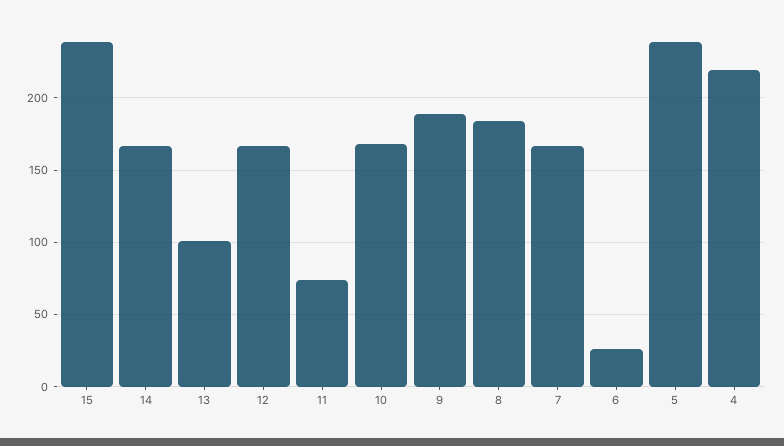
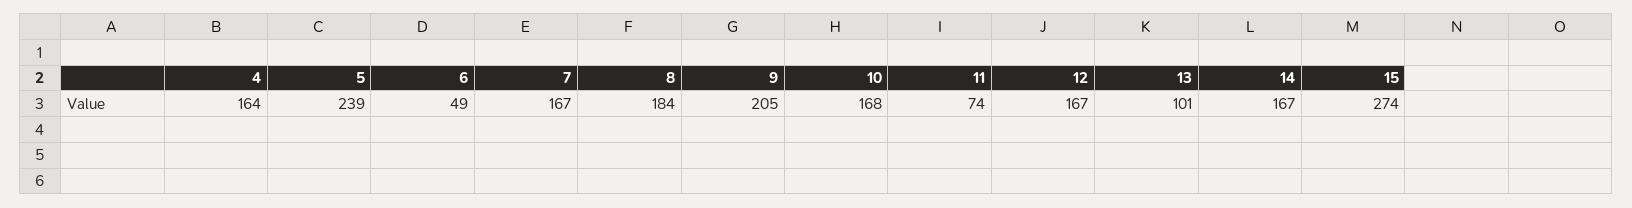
15: 240 -> 274
9: 190 -> 205
6: 25 -> 49
4: 220 -> 164

